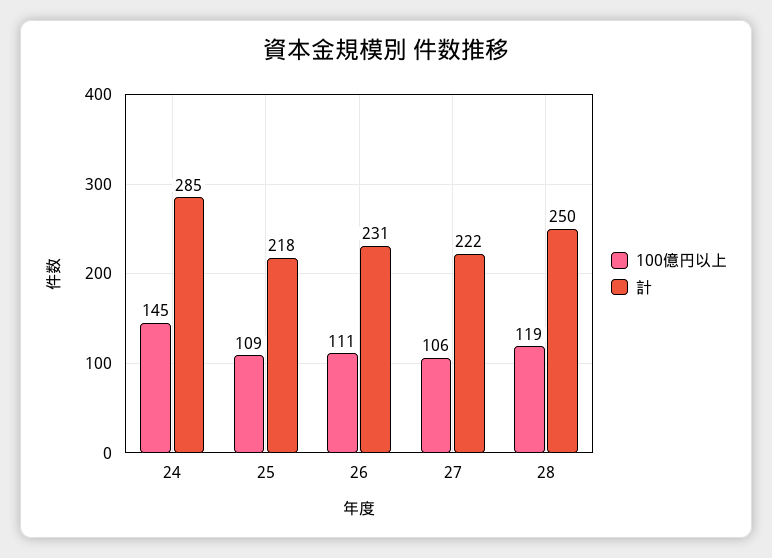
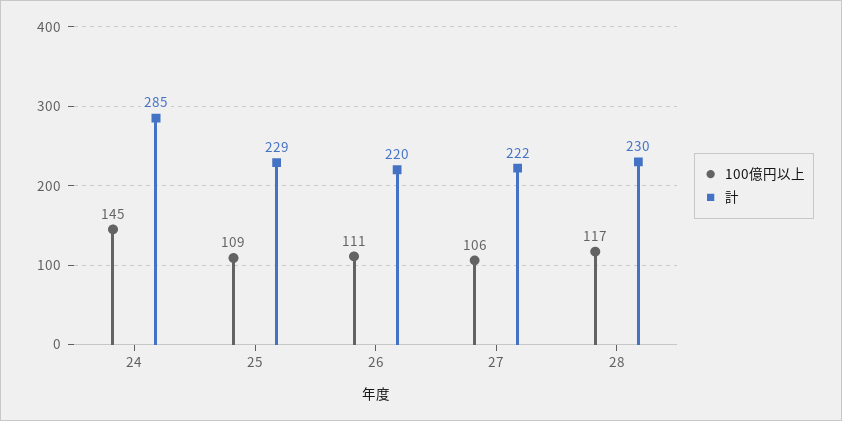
計, 25: 218 -> 229
計, 26: 231 -> 220
100億円以上, 28: 119 -> 117
計, 28: 250 -> 230

